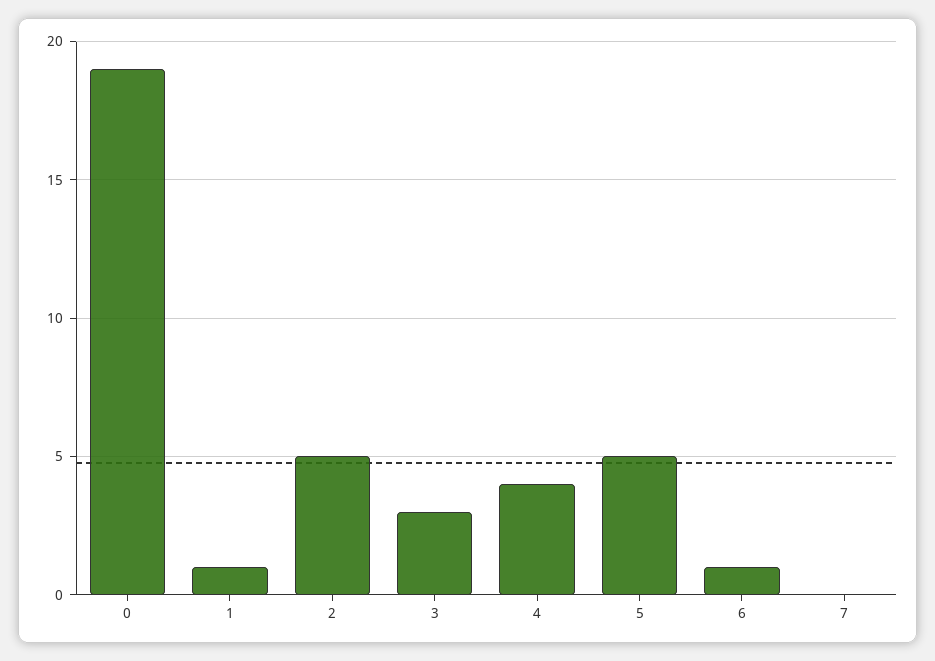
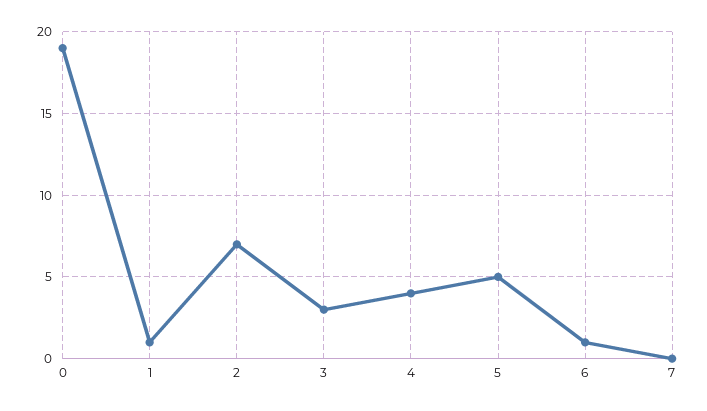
2: 5 -> 7

